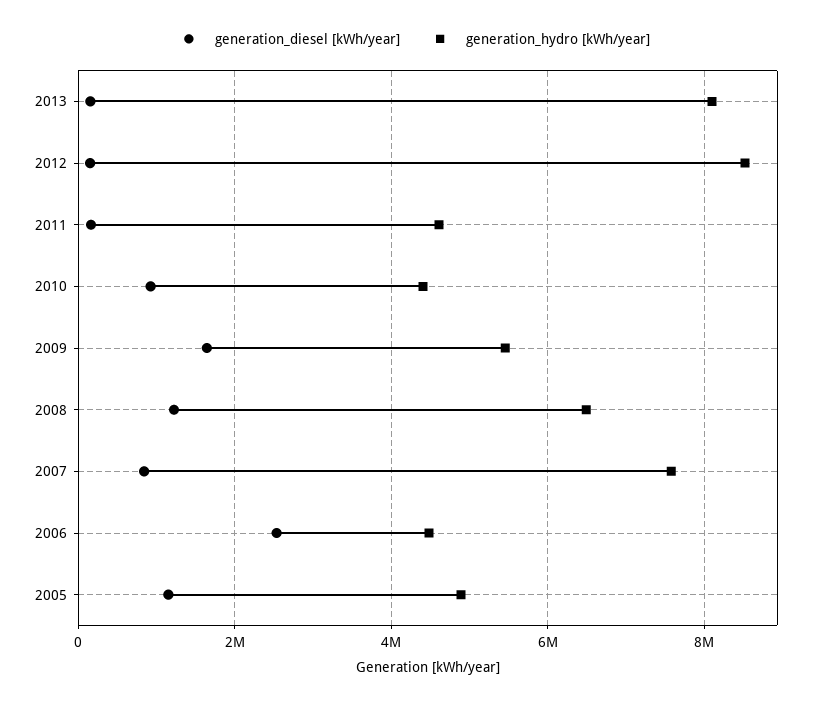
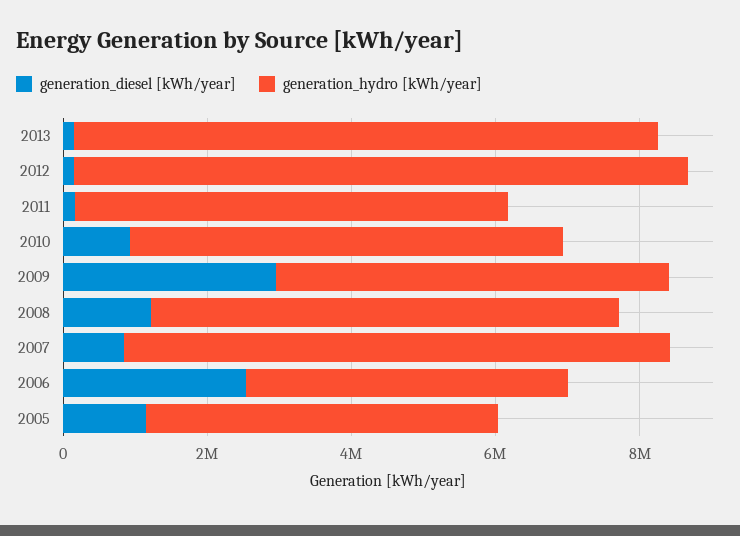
generation_hydro [kWh/year], 2011: 4600000 -> 6000000
generation_hydro [kWh/year], 2010: 4400000 -> 6000000
generation_diesel [kWh/year], 2009: 1600000 -> 3000000

